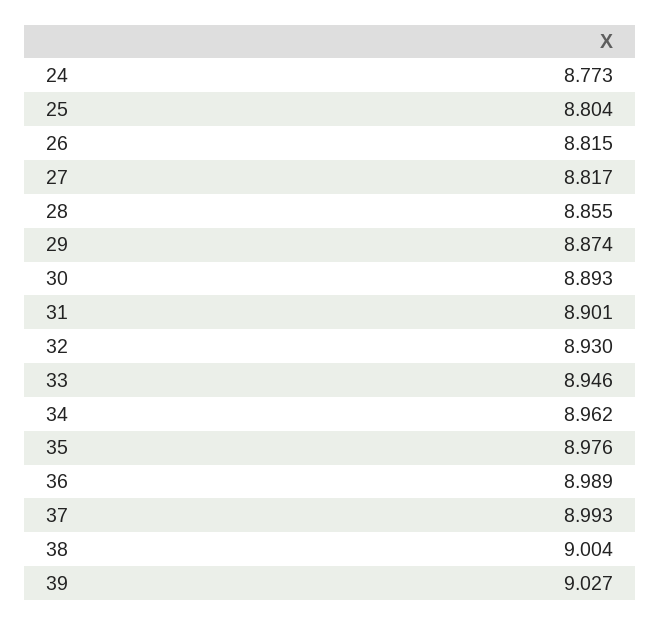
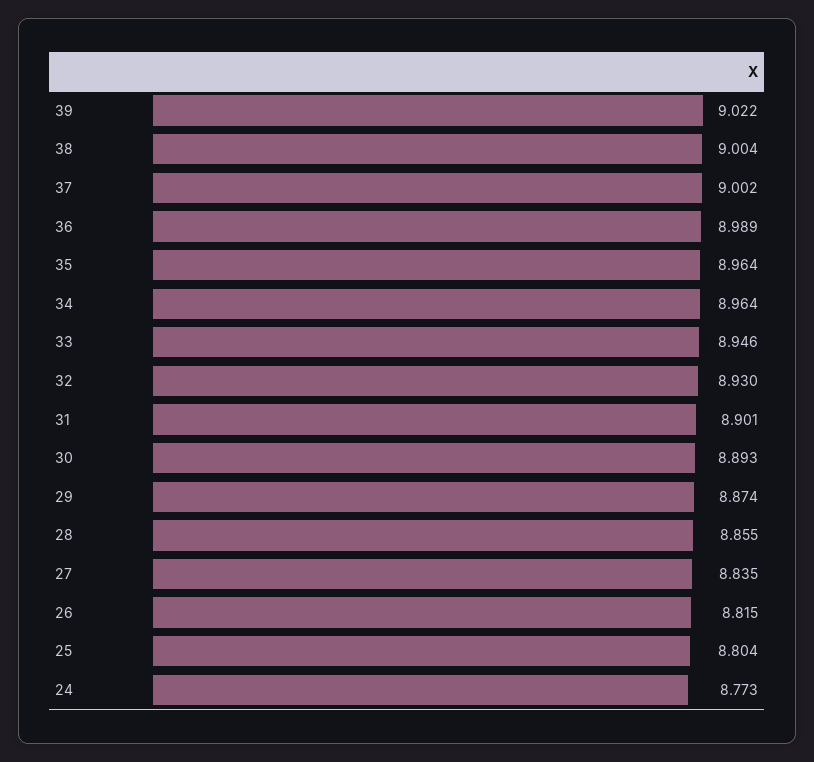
27: 8.817 -> 8.835
34: 8.962 -> 8.964
35: 8.976 -> 8.964
37: 8.993 -> 9.002
39: 9.027 -> 9.022

